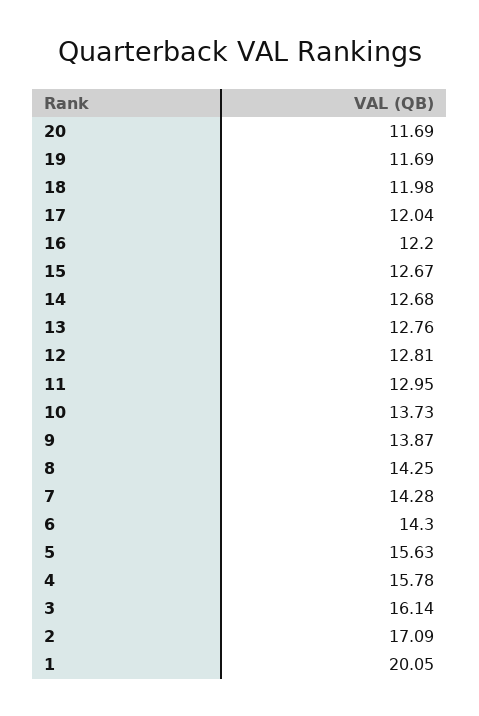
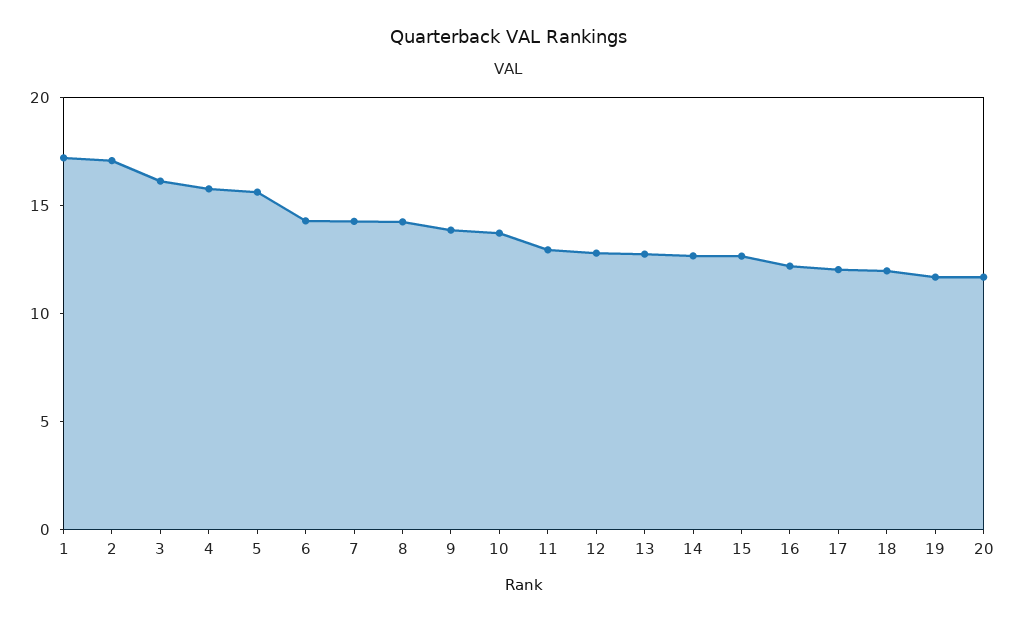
1: 20.05 -> 17

